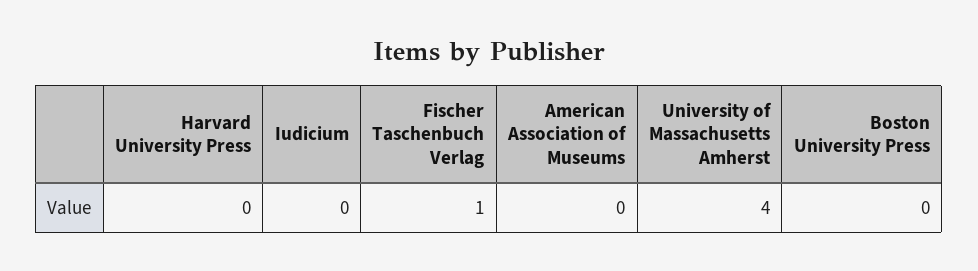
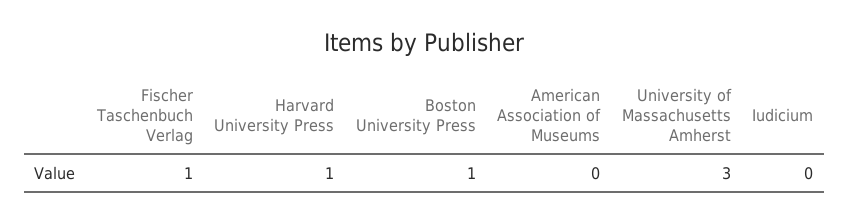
Harvard University Press: 0 -> 1
University of Massachusetts Amherst: 4 -> 3
Boston University Press: 0 -> 1

